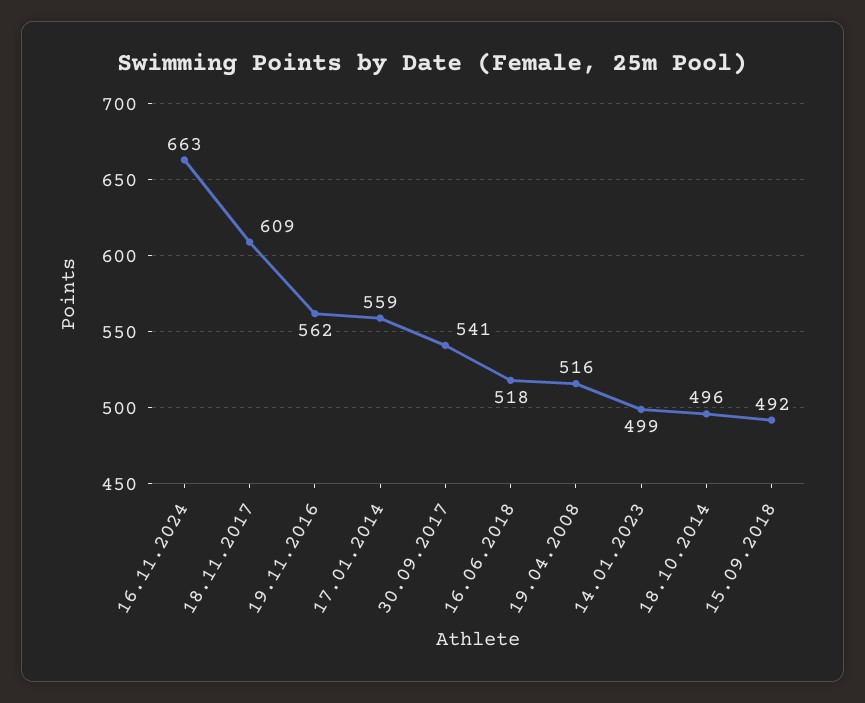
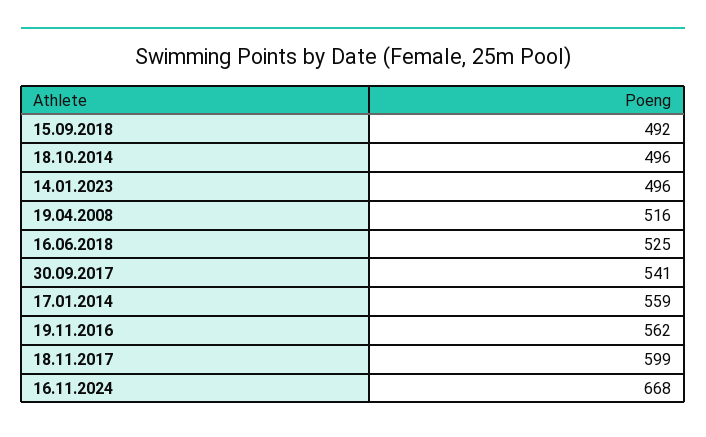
16.11.2024: 663 -> 668
18.11.2017: 609 -> 599
16.06.2018: 518 -> 525
14.01.2023: 499 -> 496

